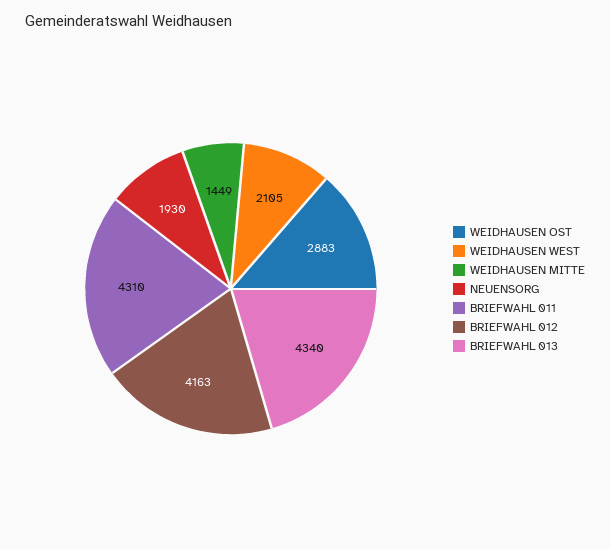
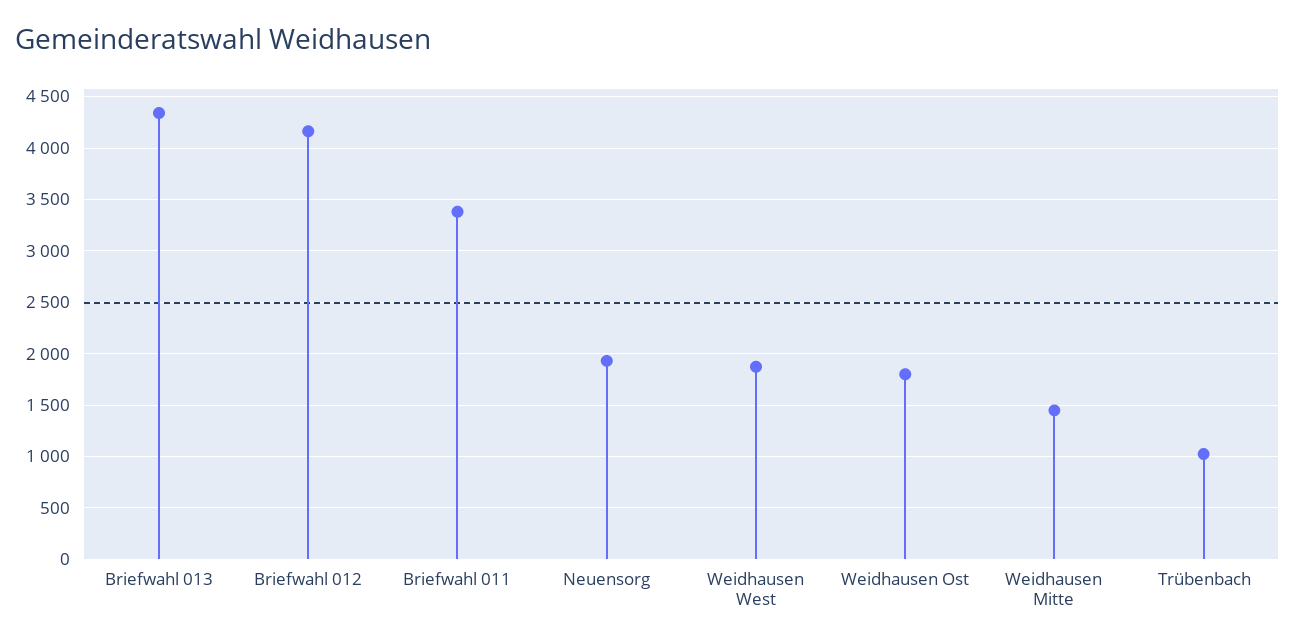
WEIDHAUSEN OST: 2883 -> 1800
WEIDHAUSEN WEST: 2105 -> 1900
BRIEFWAHL 011: 4310 -> 3400
Trübenbach: none -> 1000

